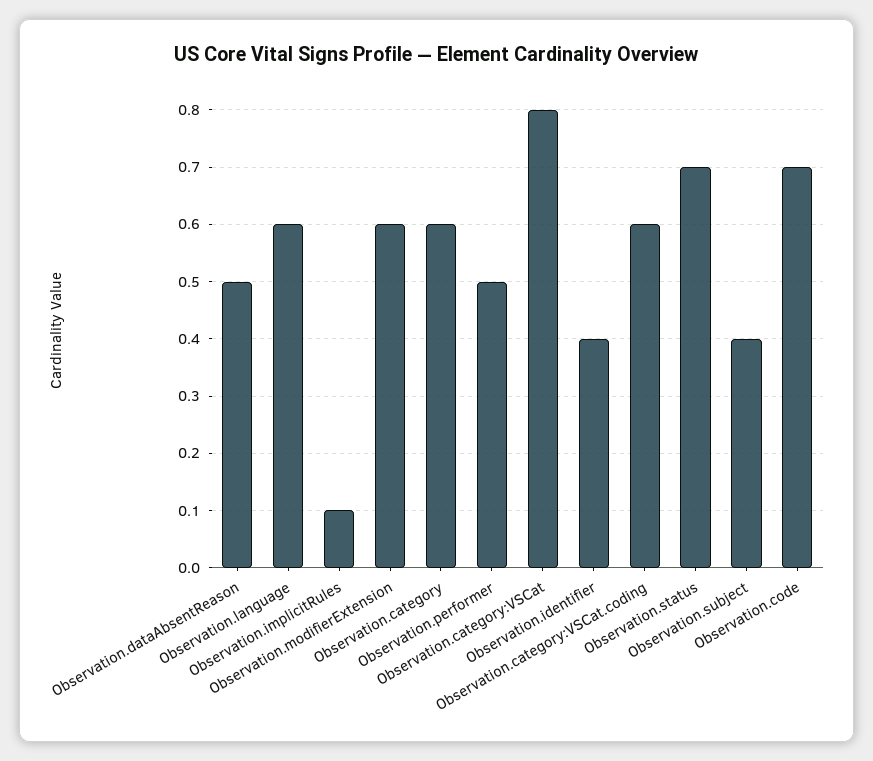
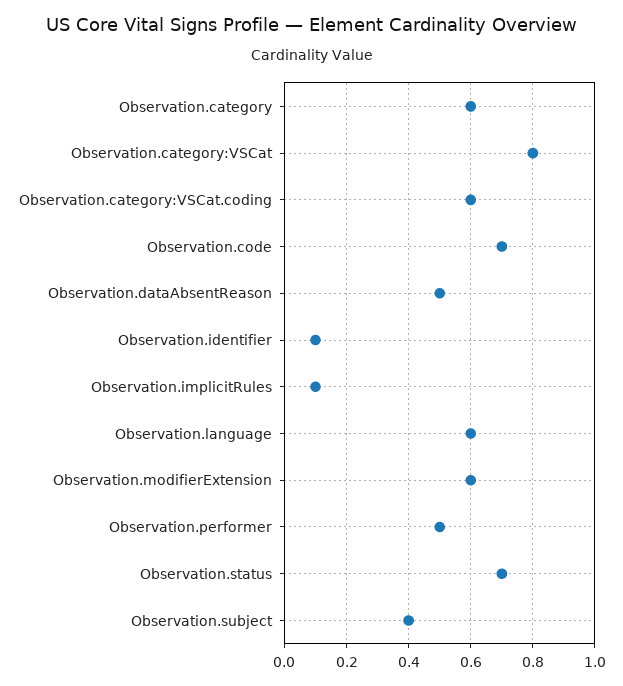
Observation.identifier: 0.4 -> 0.1

